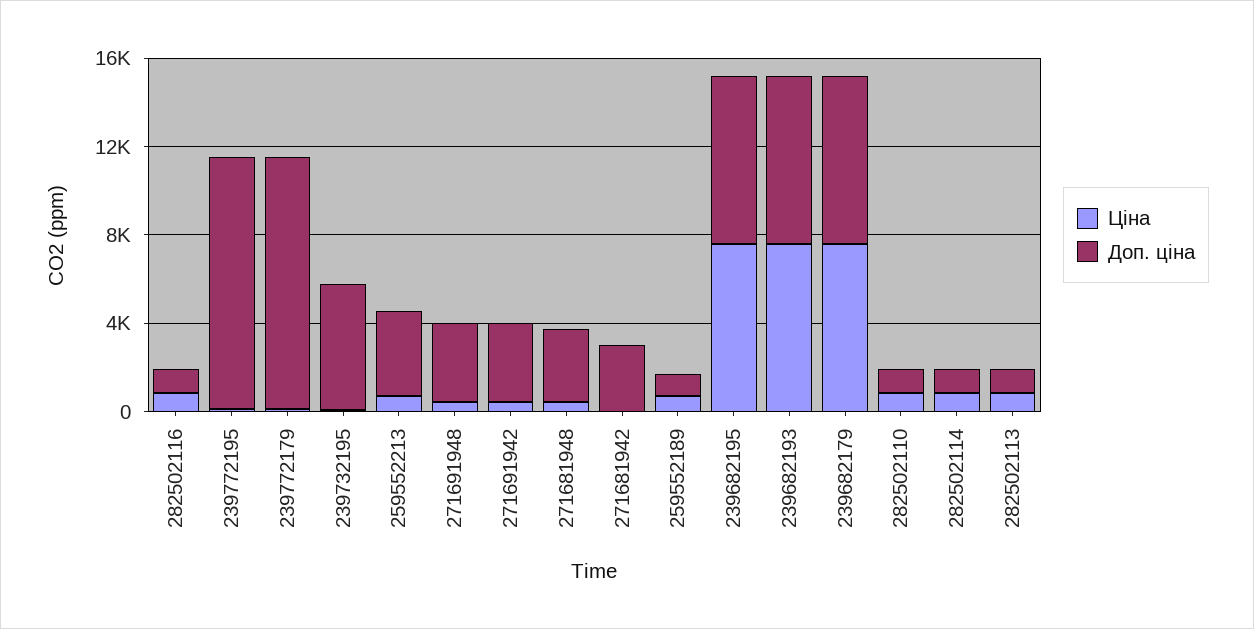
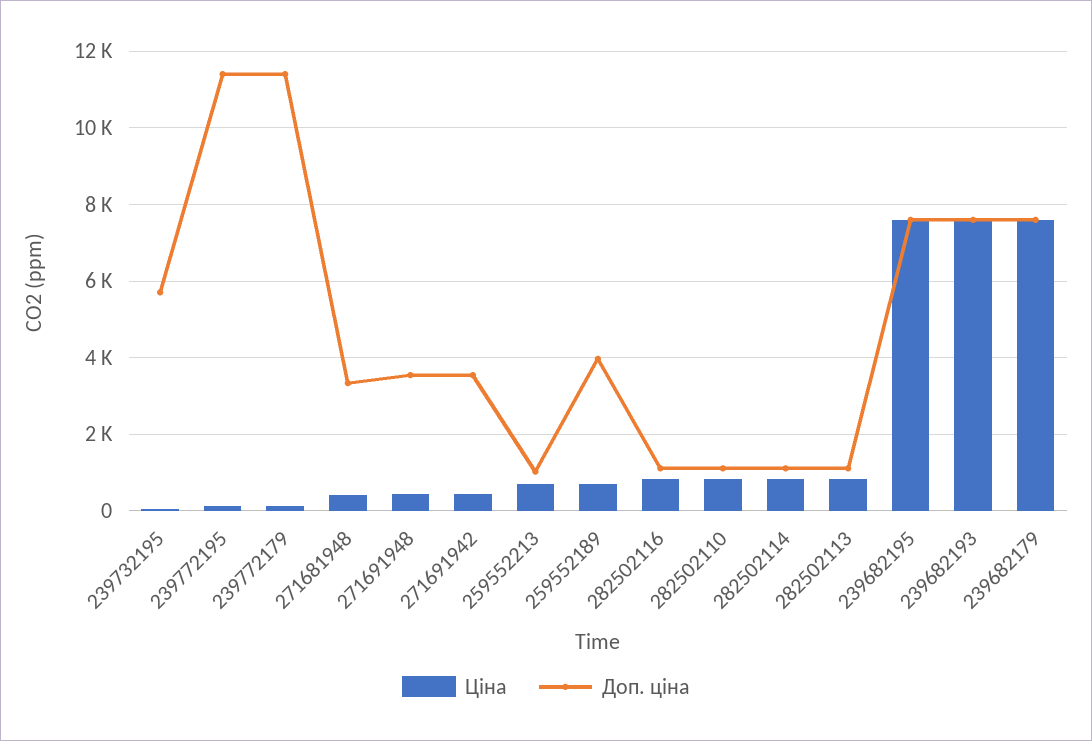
Доп. ціна, 259552213: 4000 -> 1000
Ціна, 271681942: 0 -> none
Доп. ціна, 271681942: 3000 -> none
Доп. ціна, 259552189: 1000 -> 4000

